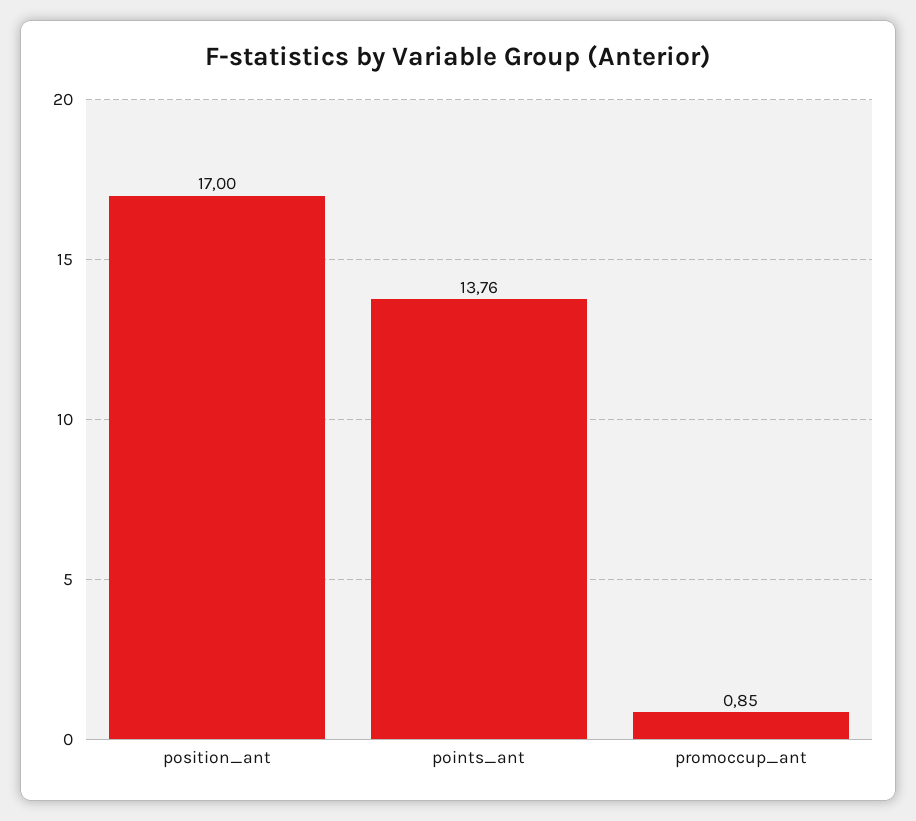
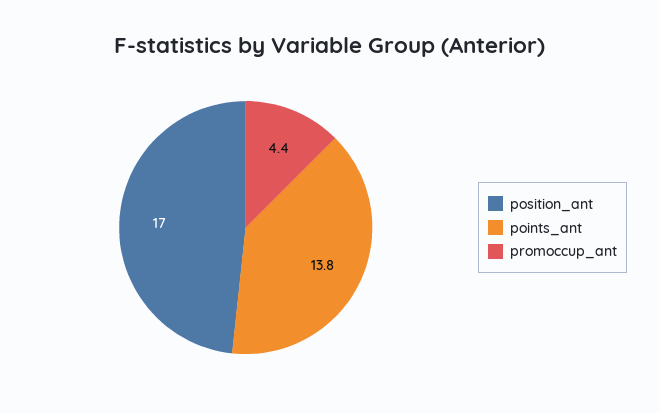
promoccup_ant: 0.85 -> 4.4

